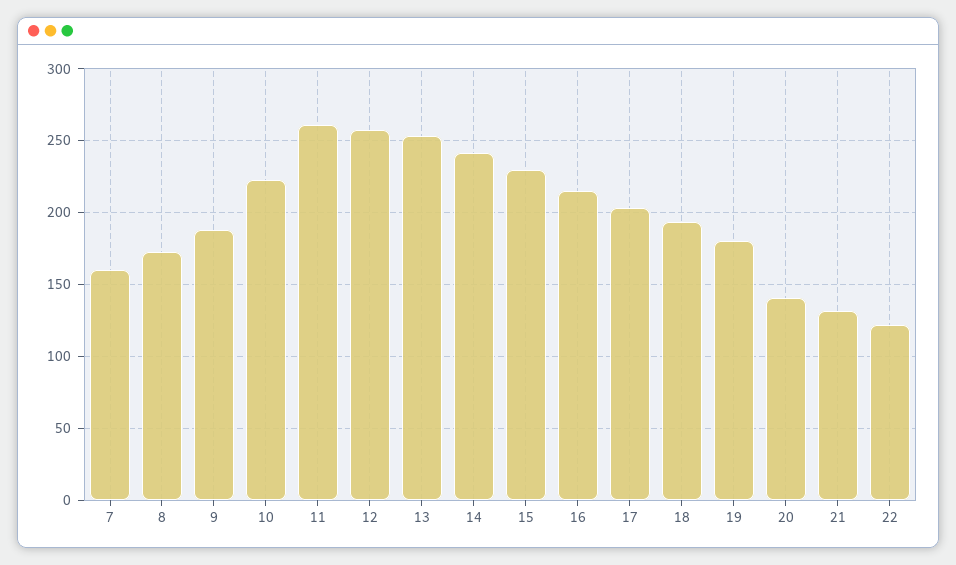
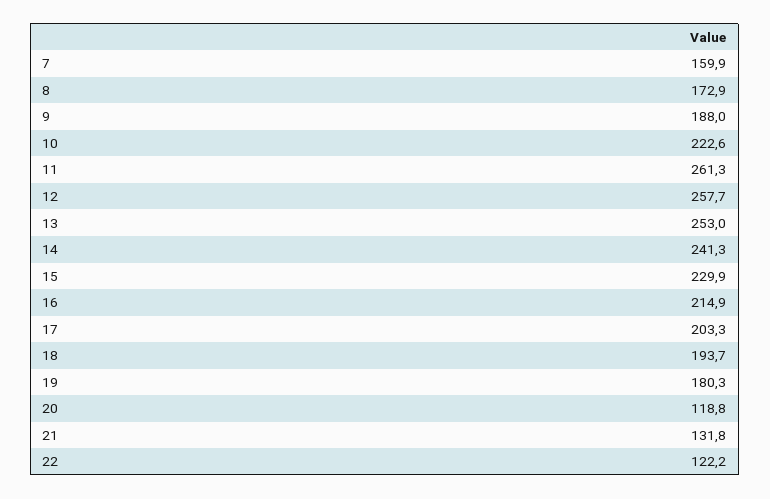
20: 140 -> 118.8

